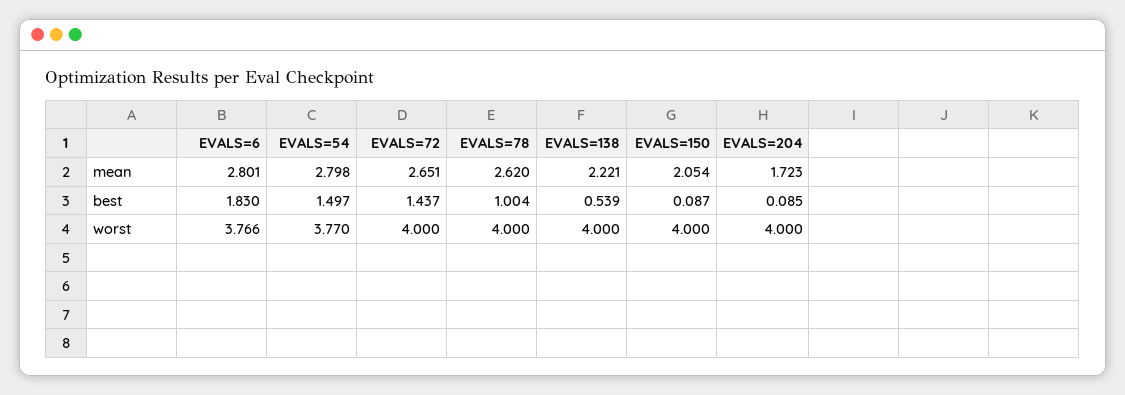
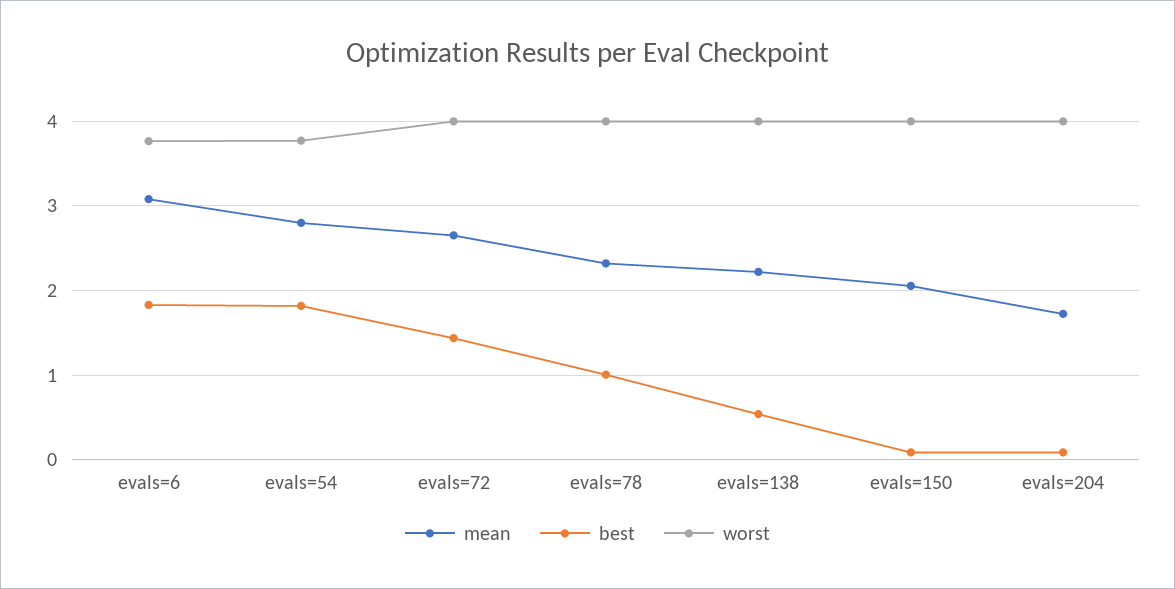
mean, EVALS=6: 2.801 -> 3.1
mean, EVALS=78: 2.62 -> 2.3
best, EVALS=54: 1.497 -> 1.8

